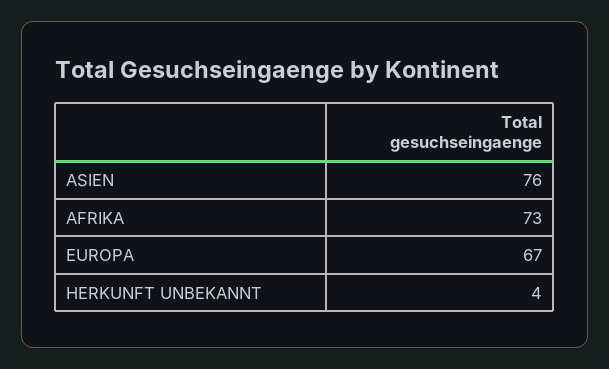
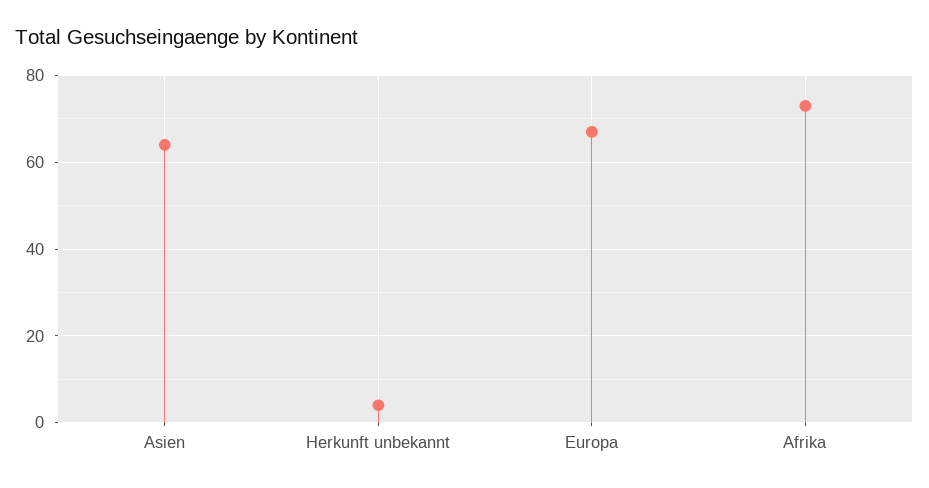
ASIEN: 76 -> 65

